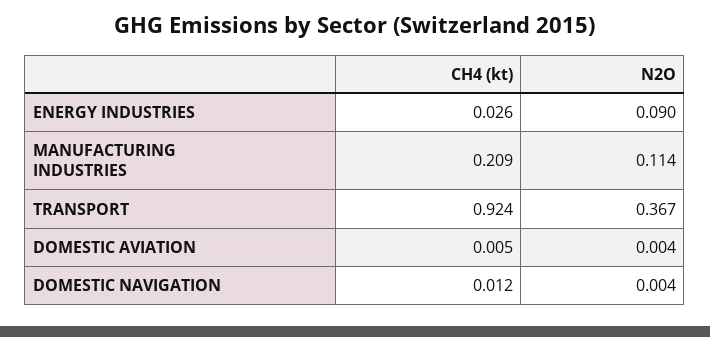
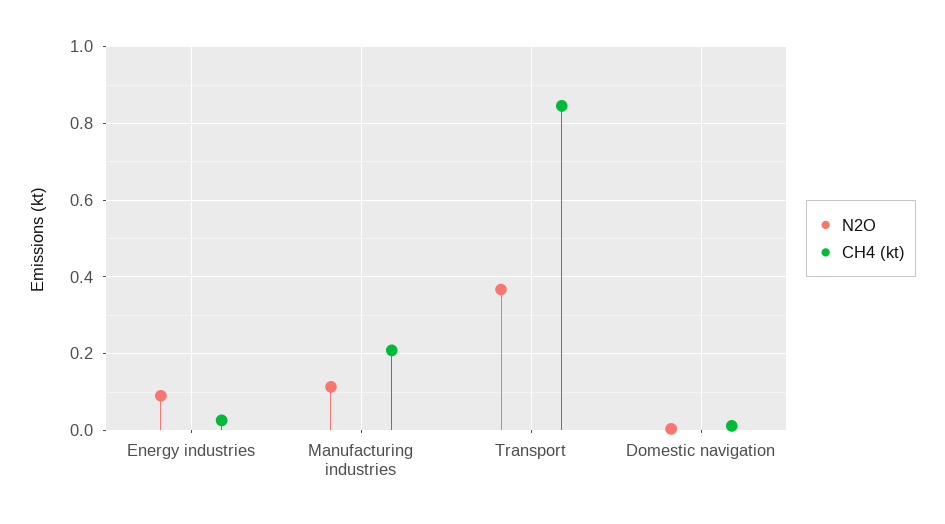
CH4 (kt), TRANSPORT: 0.924 -> 0.84
CH4 (kt), DOMESTIC AVIATION: 0.005 -> none
N2O, DOMESTIC AVIATION: 0.004 -> none

